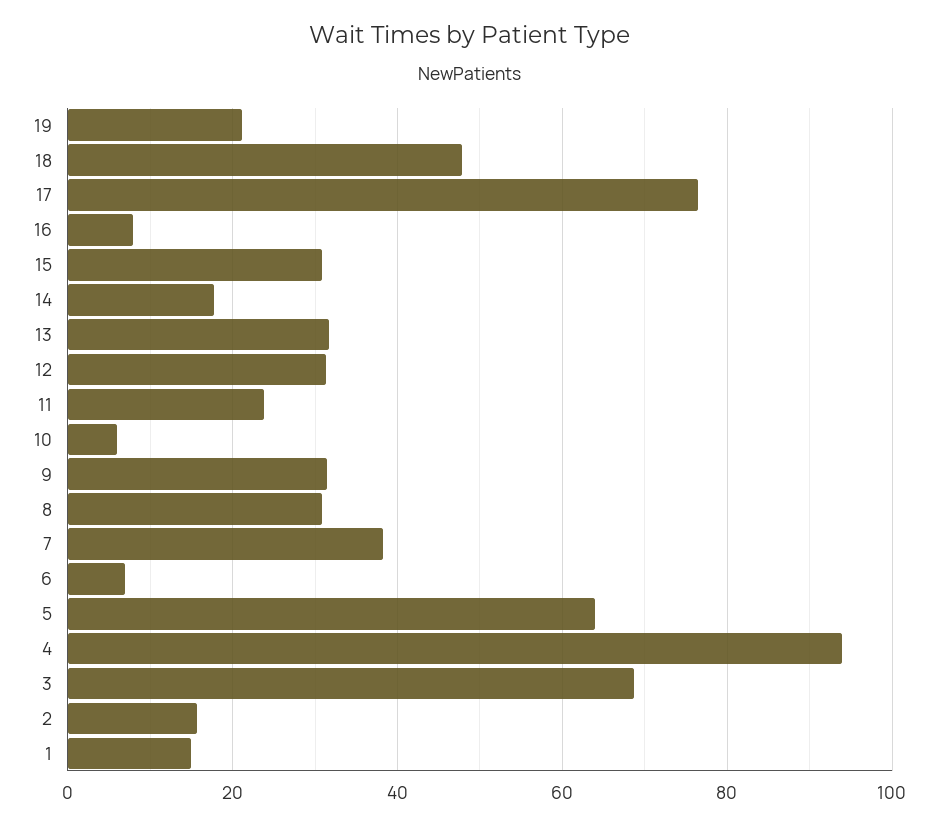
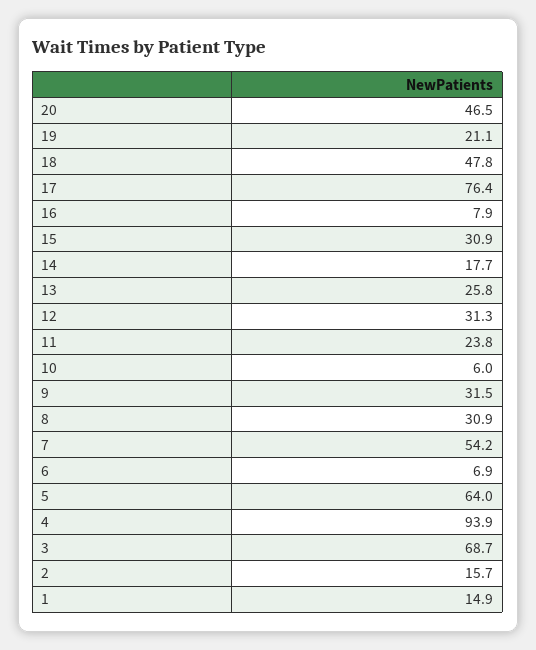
13: 32 -> 25.8
7: 38 -> 54.2
20: none -> 46.5

